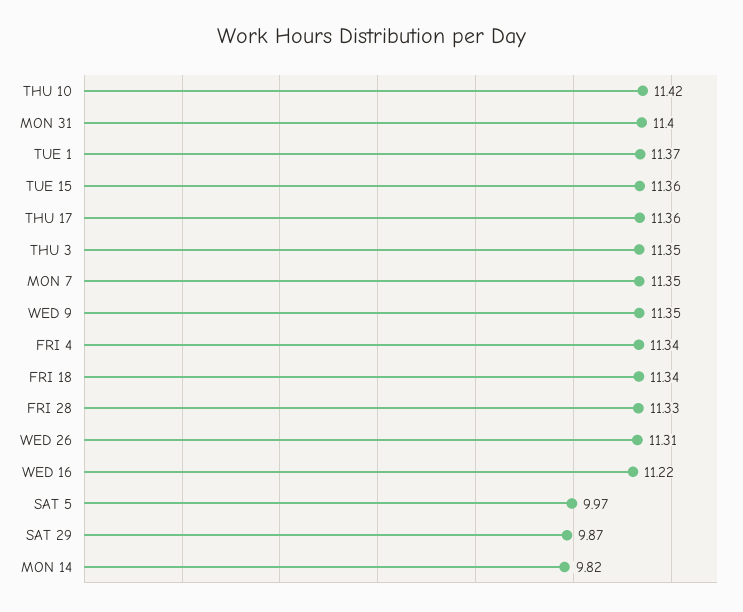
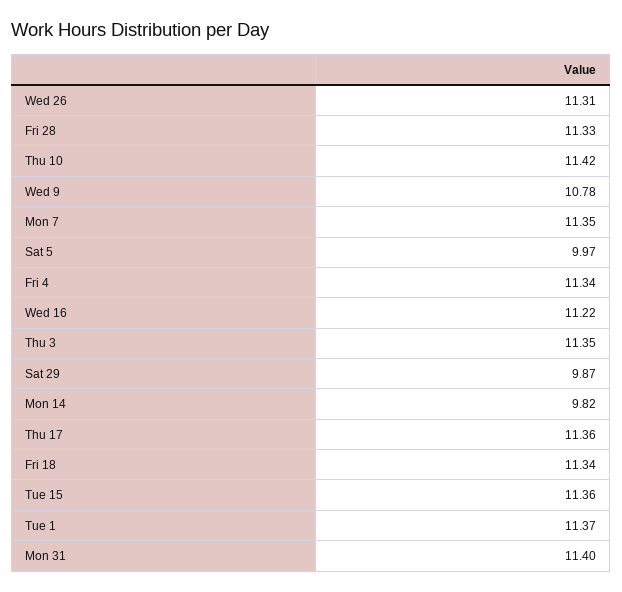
WED 9: 11.35 -> 10.78

